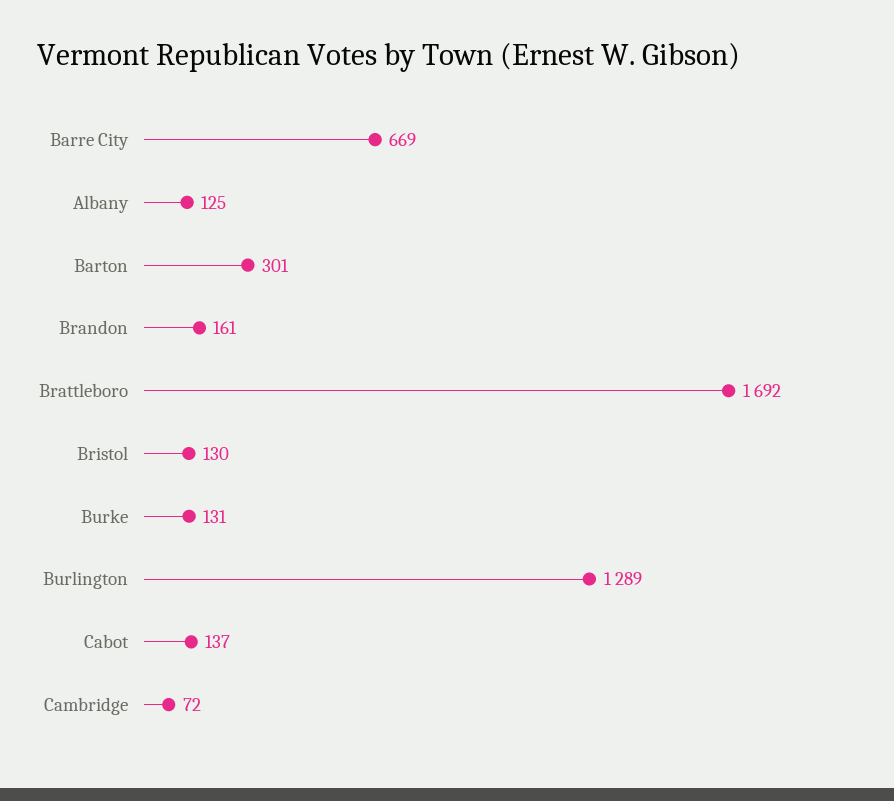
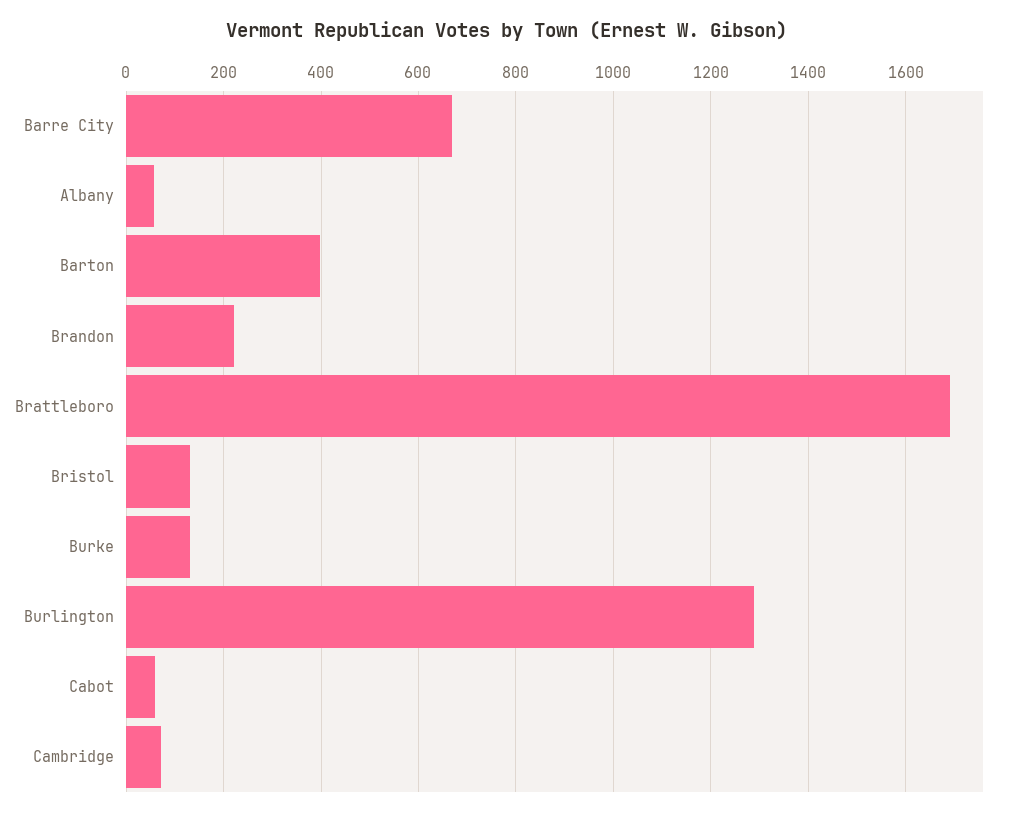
Albany: 125 -> 60
Barton: 301 -> 400
Brandon: 161 -> 220
Cabot: 137 -> 60

